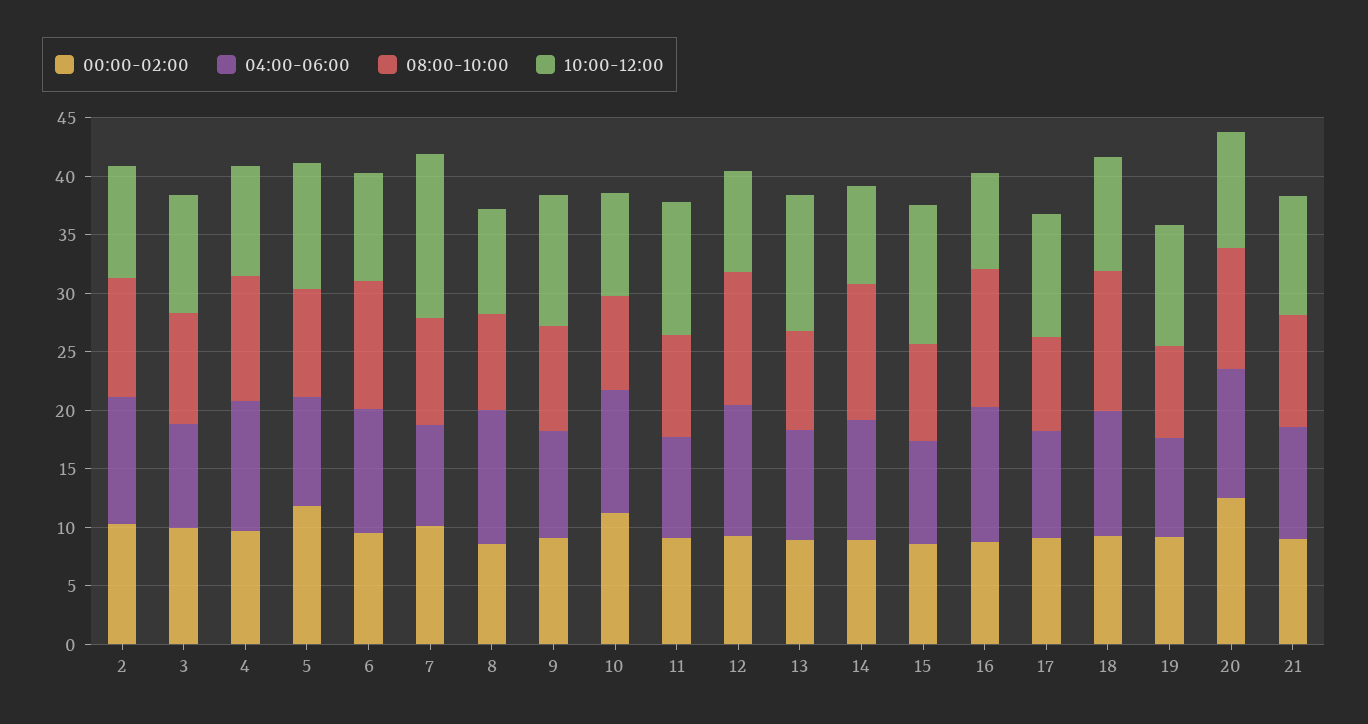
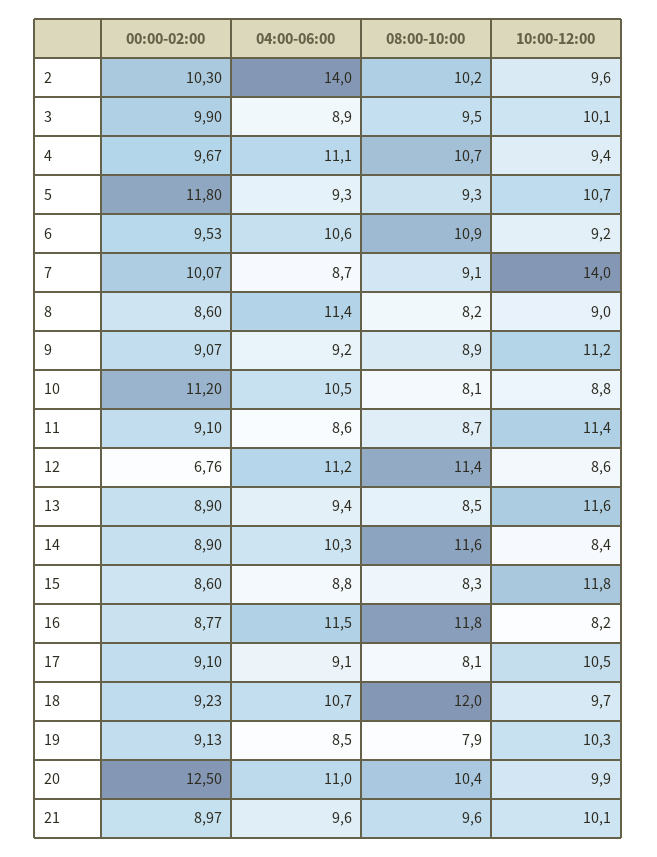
04:00-06:00, 2: 11 -> 14
00:00-02:00, 12: 9 -> 6.76

